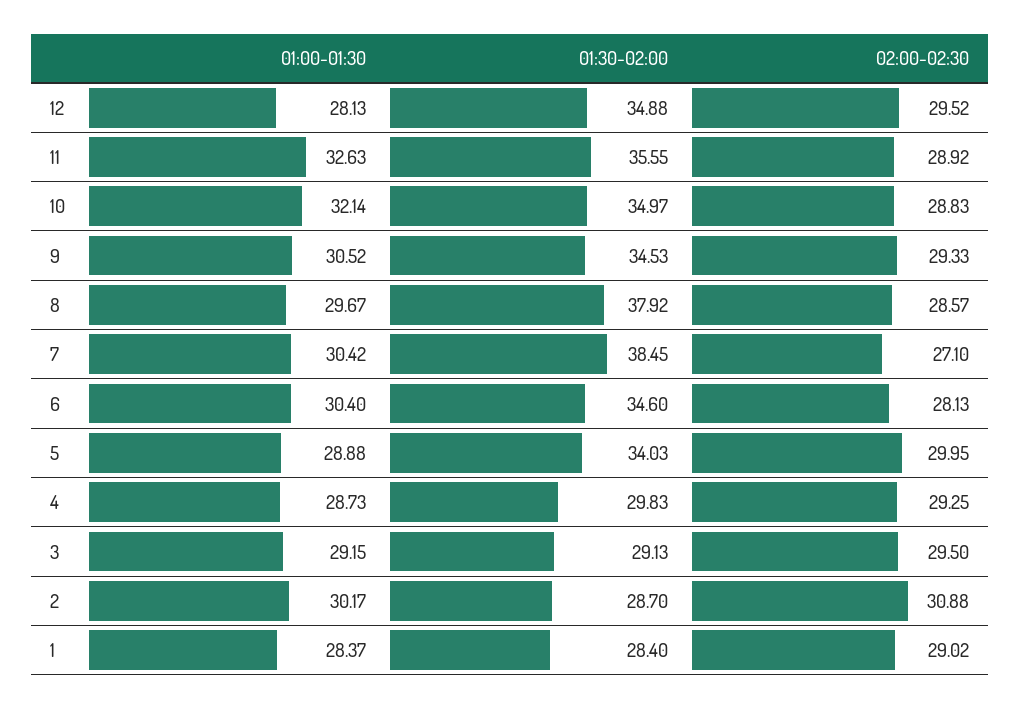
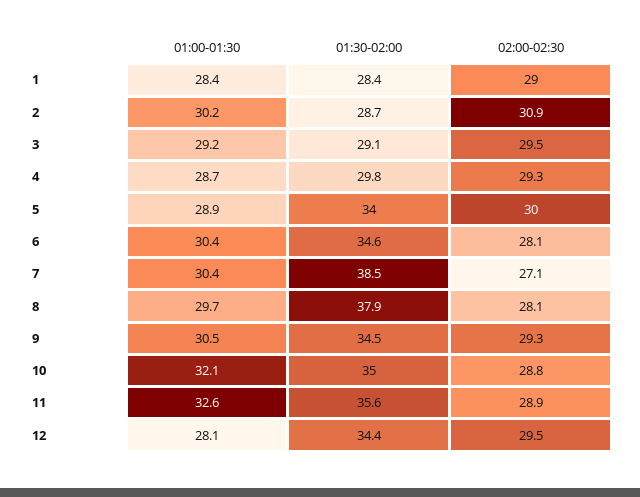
01:30-02:00, 12: 34.88 -> 34.4
02:00-02:30, 8: 28.57 -> 28.1

